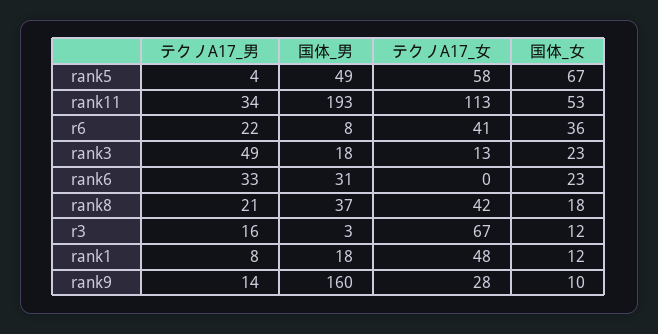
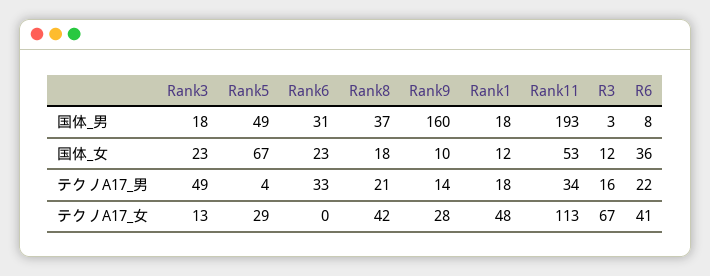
テクノA17_女, rank5: 58 -> 29
テクノA17_男, rank1: 8 -> 18

